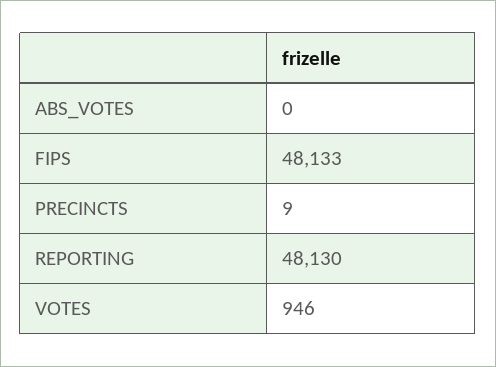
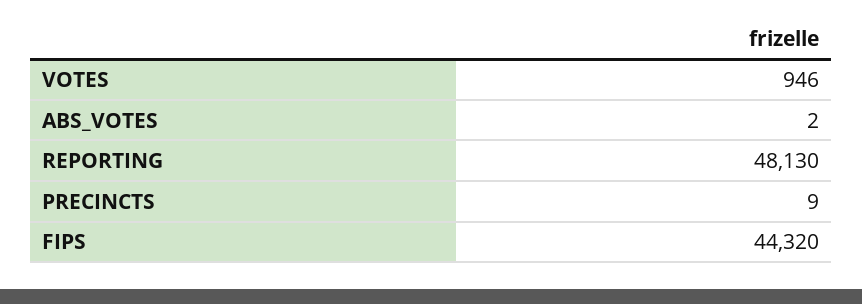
ABS_VOTES: 0 -> 2
FIPS: 48133 -> 44320

